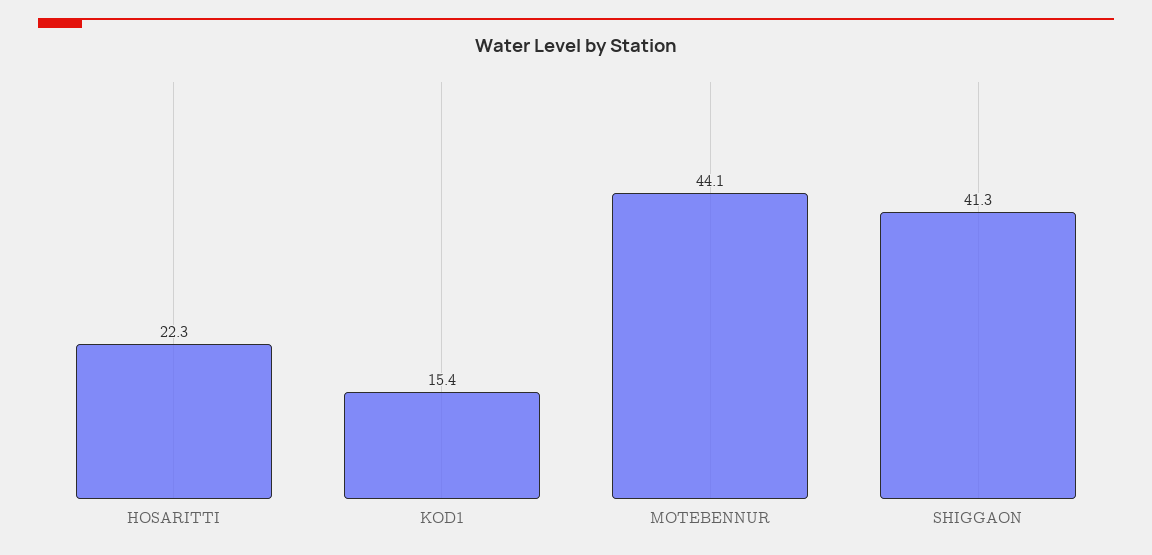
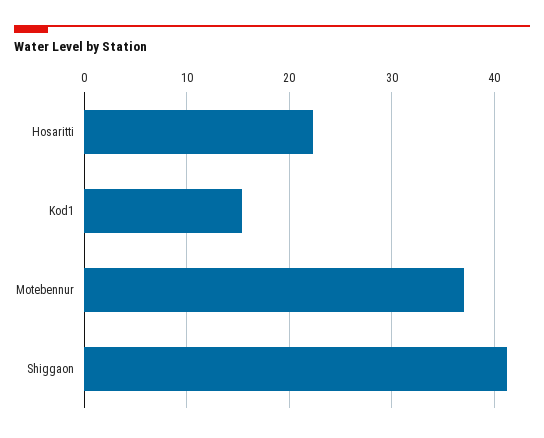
MOTEBENNUR: 44.1 -> 37

